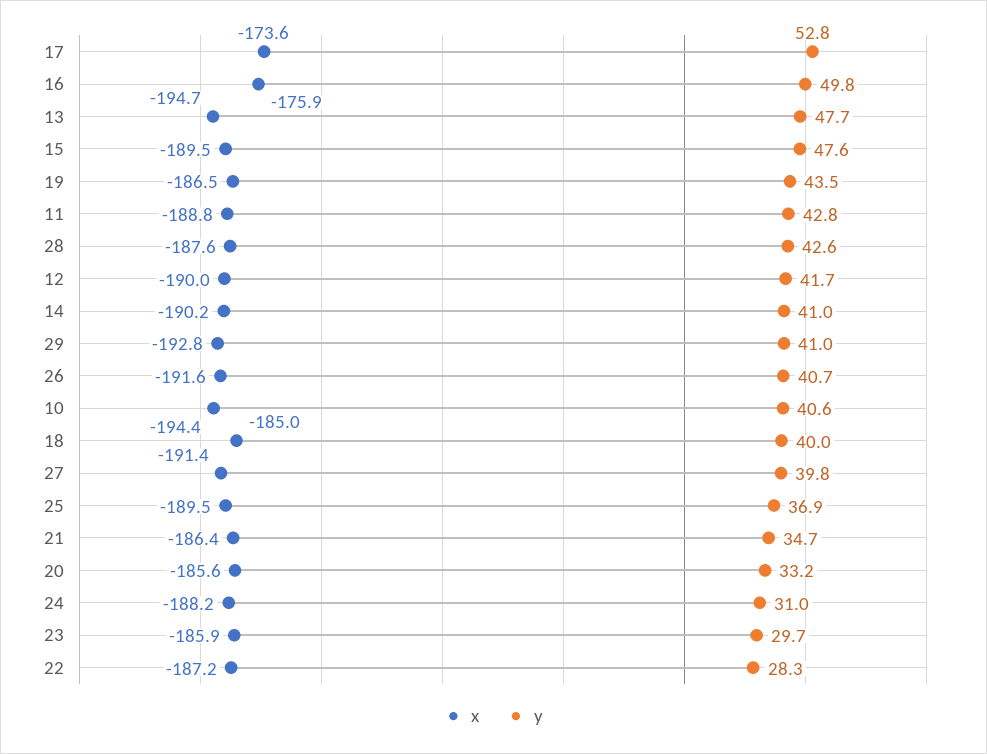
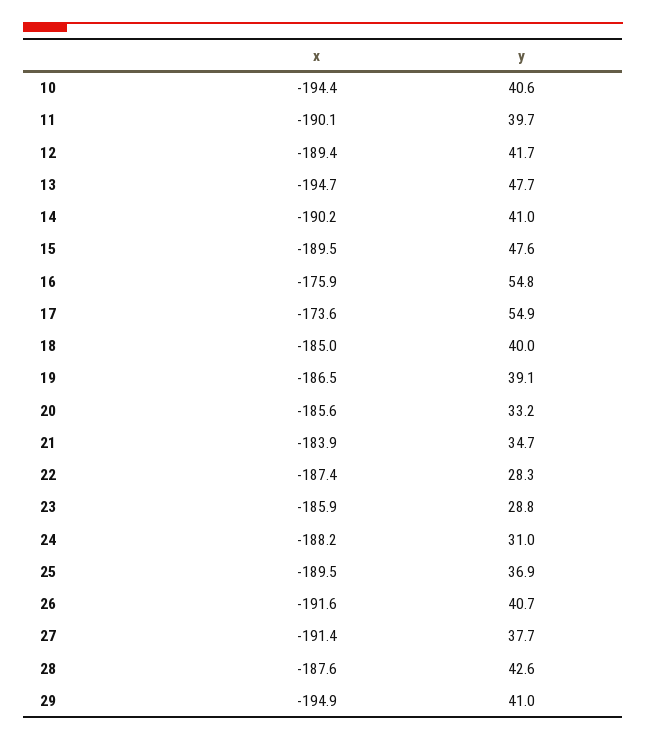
y, 17: 52.8 -> 54.9
y, 16: 49.8 -> 54.8
y, 19: 43.5 -> 39.1
x, 11: -188.8 -> -190.1
y, 11: 42.8 -> 39.7
x, 12: -190 -> -189.4
x, 29: -192.8 -> -194.9
y, 27: 39.8 -> 37.7
x, 21: -186.4 -> -183.9
y, 23: 29.7 -> 28.8
x, 22: -187.2 -> -187.4

